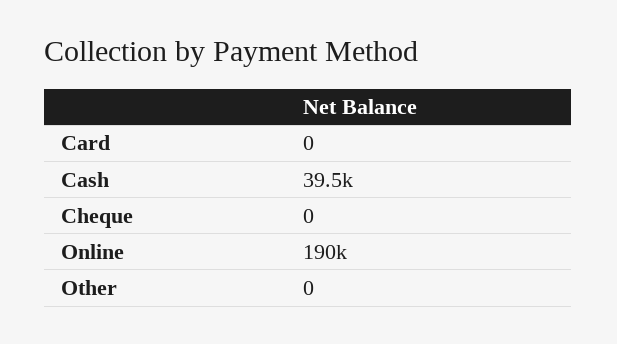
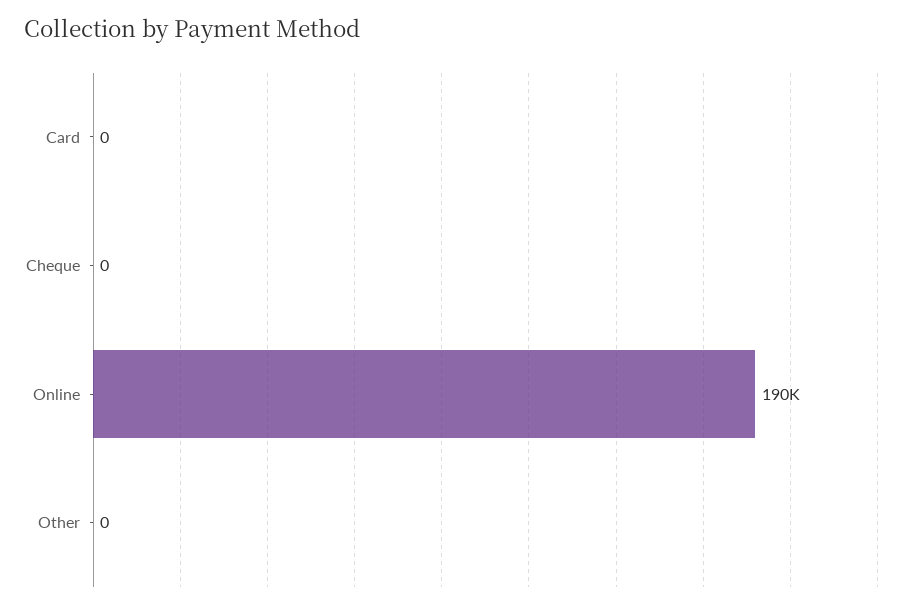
Cash: 39500 -> none

